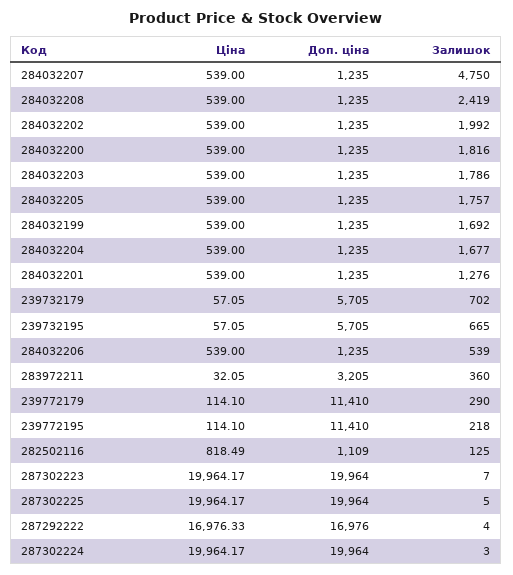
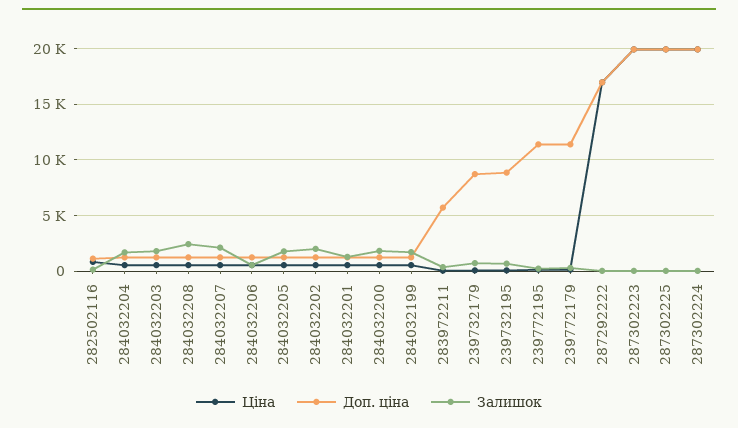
Залишок, 284032207: 4750 -> 2000
Доп. ціна, 239732179: 5705 -> 9000
Доп. ціна, 239732195: 5705 -> 9000
Доп. ціна, 283972211: 3205 -> 6000

